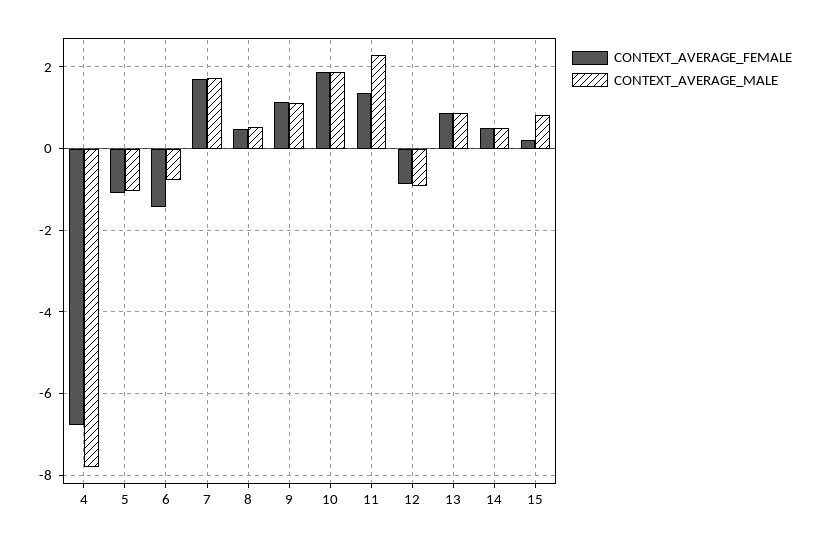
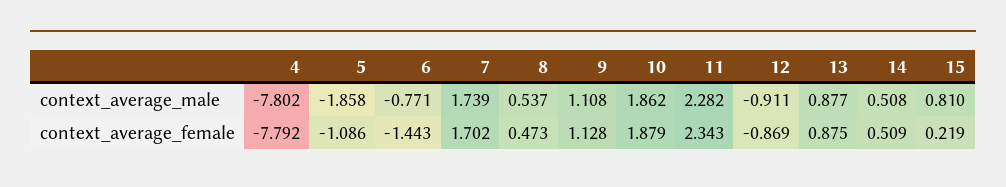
CONTEXT_AVERAGE_FEMALE, 4: -6.8 -> -7.792
CONTEXT_AVERAGE_MALE, 5: -1 -> -1.858
CONTEXT_AVERAGE_FEMALE, 11: 1.4 -> 2.343

